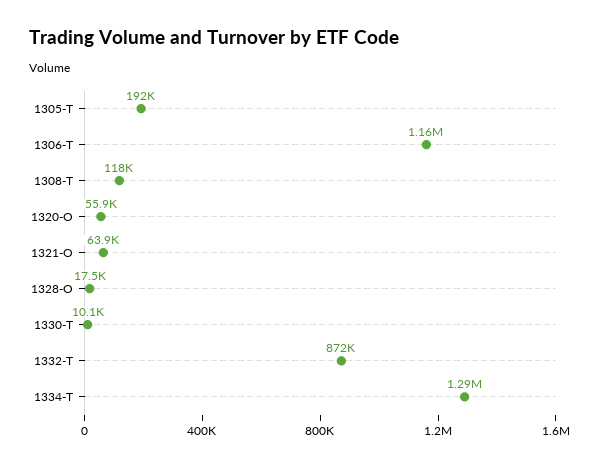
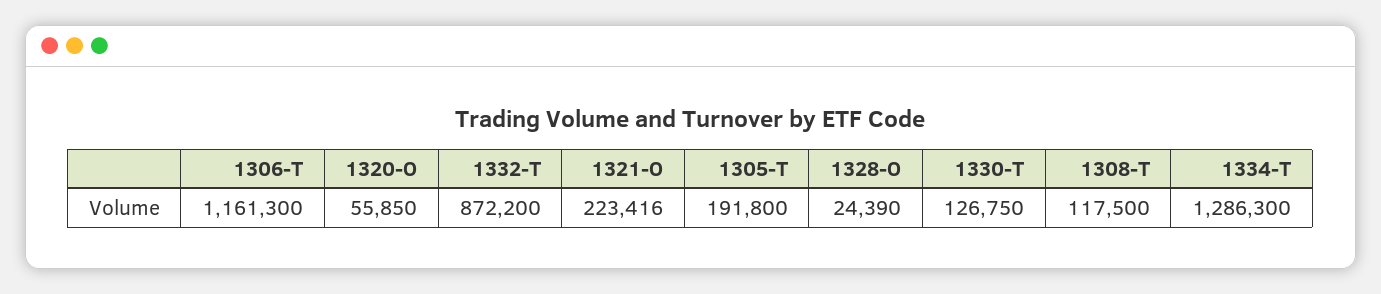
1321-O: 63900 -> 223416
1328-O: 17500 -> 24390
1330-T: 10100 -> 126750

